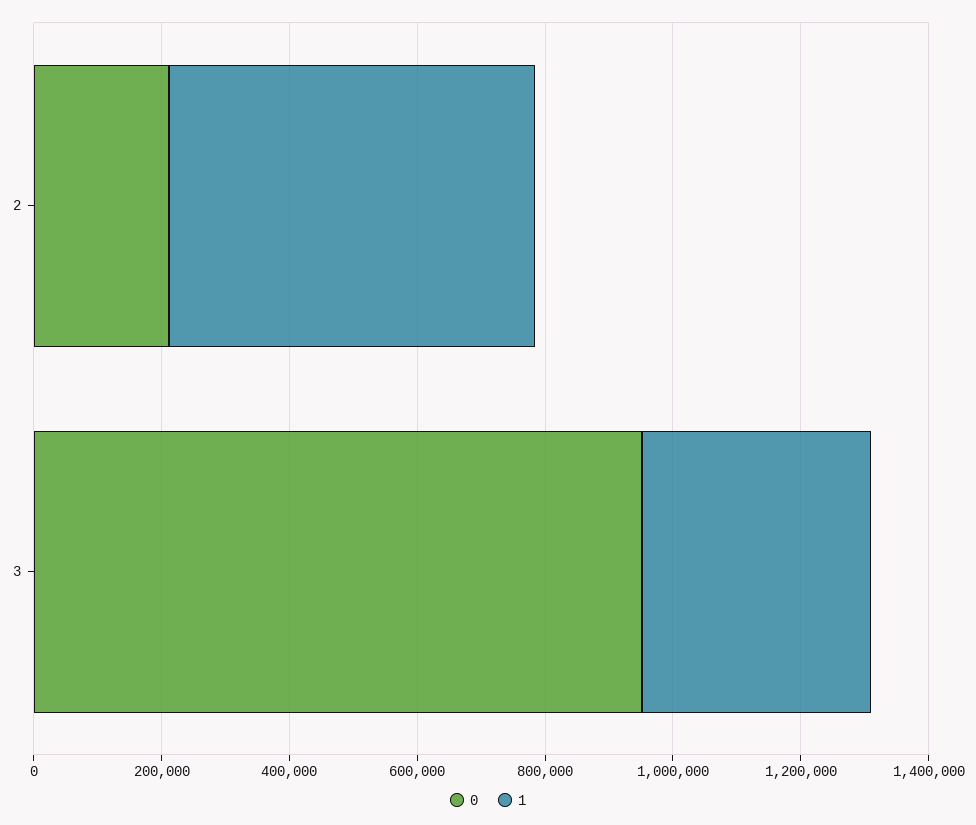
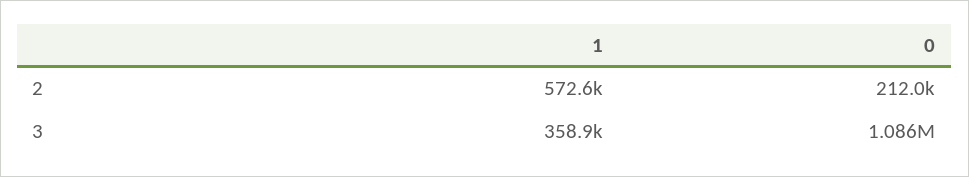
0, 3: 950000 -> 1086000

